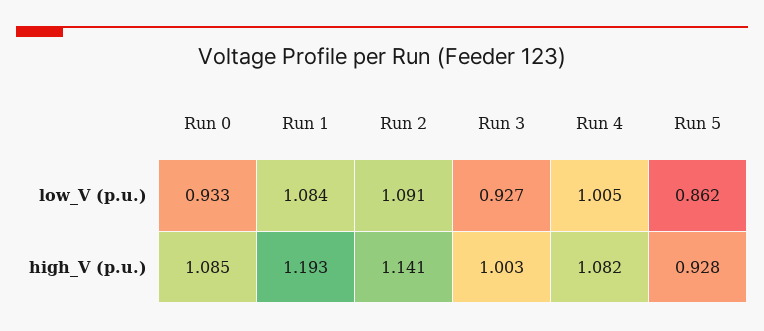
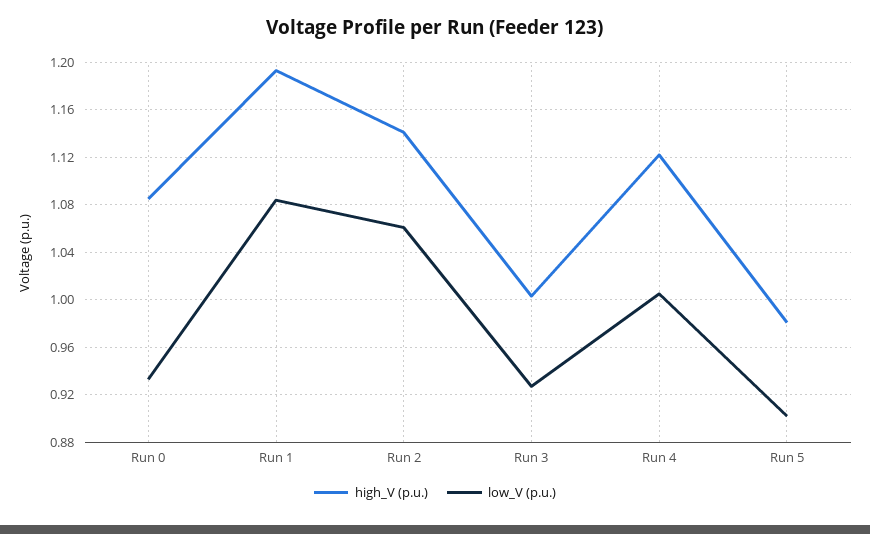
low_V (p.u.), Run 2: 1.091 -> 1.06
low_V (p.u.), Run 5: 0.862 -> 0.9
high_V (p.u.), Run 4: 1.082 -> 1.12
high_V (p.u.), Run 5: 0.928 -> 0.98

